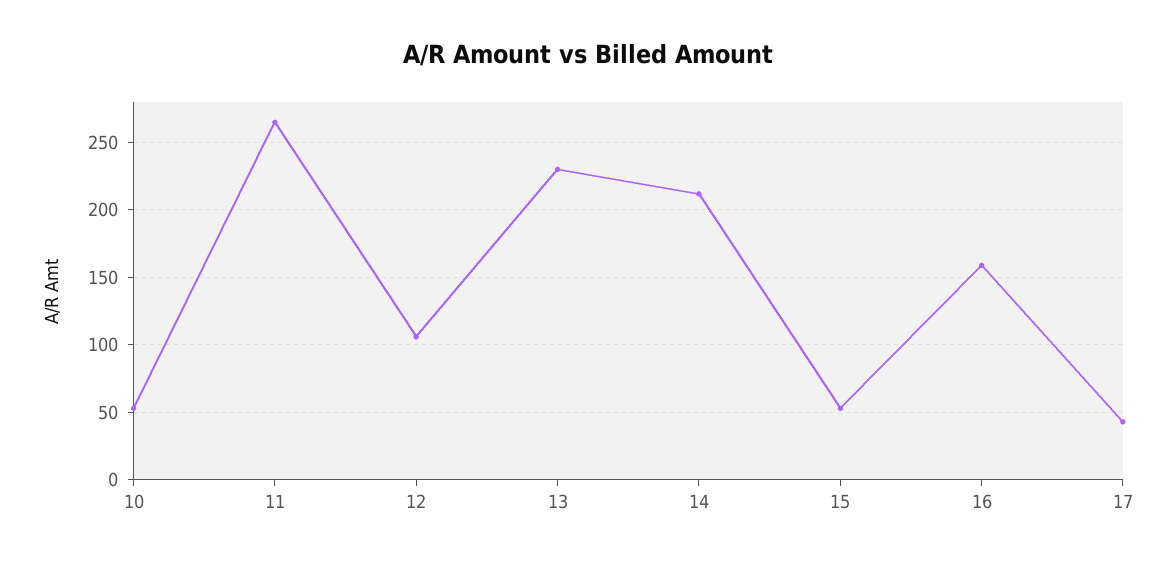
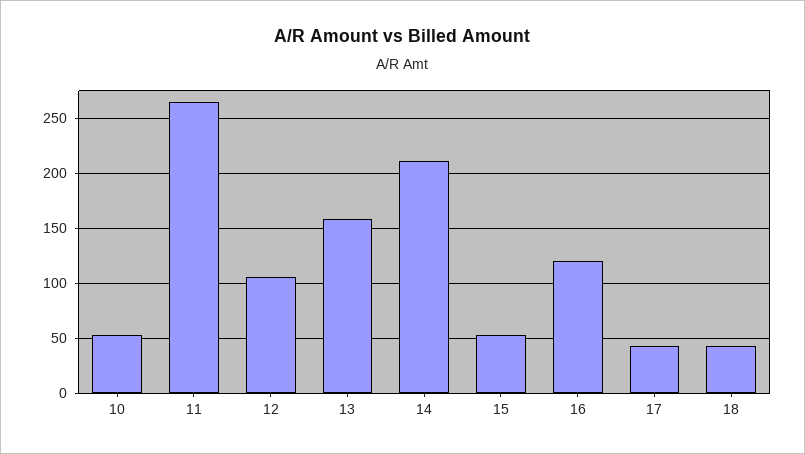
13: 230 -> 160
16: 160 -> 120
18: none -> 40

